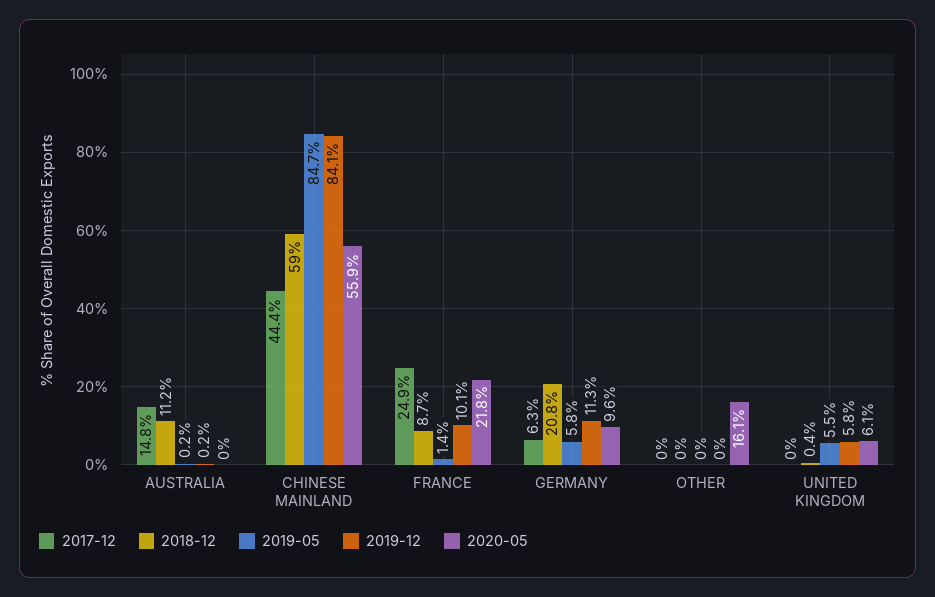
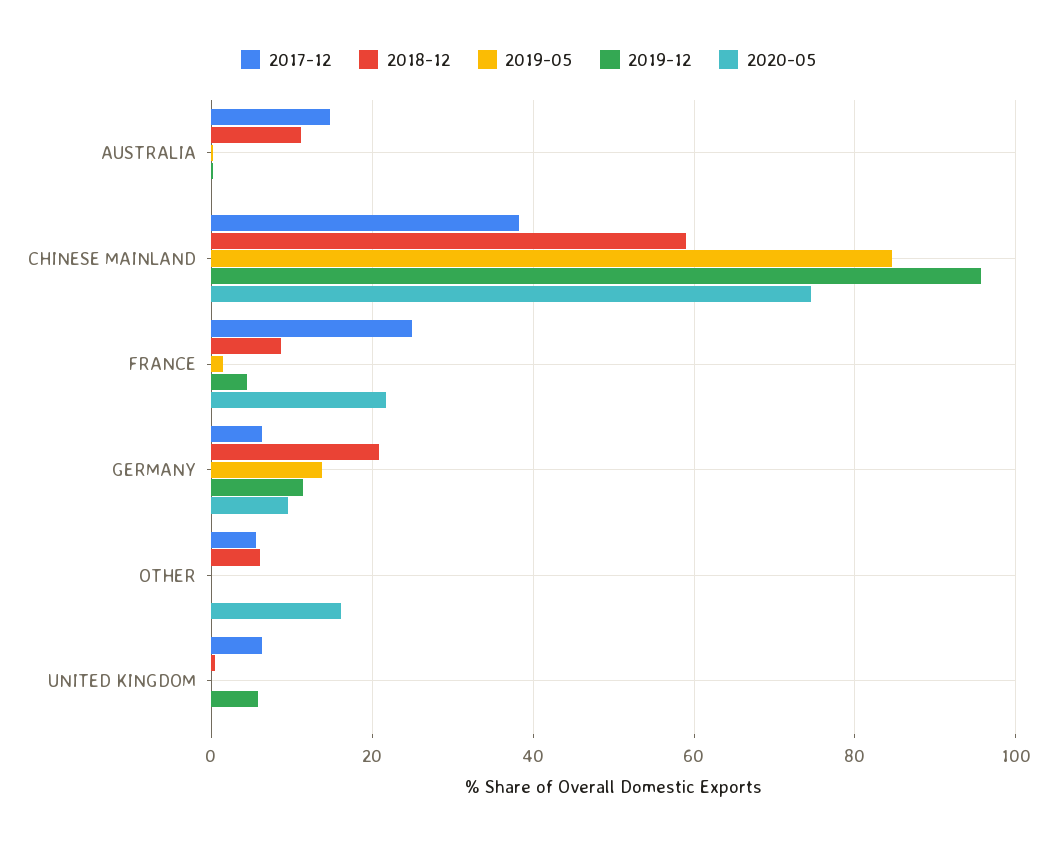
2017-12, CHINESE MAINLAND: 44.4 -> 38
2019-12, CHINESE MAINLAND: 84.1 -> 96
2020-05, CHINESE MAINLAND: 55.9 -> 74
2019-12, FRANCE: 10.1 -> 4
2019-05, GERMANY: 5.8 -> 14
2017-12, OTHER: 0 -> 6
2018-12, OTHER: 0 -> 6
2017-12, UNITED KINGDOM: 0 -> 6
2019-05, UNITED KINGDOM: 5.5 -> 0
2020-05, UNITED KINGDOM: 6.1 -> 0

